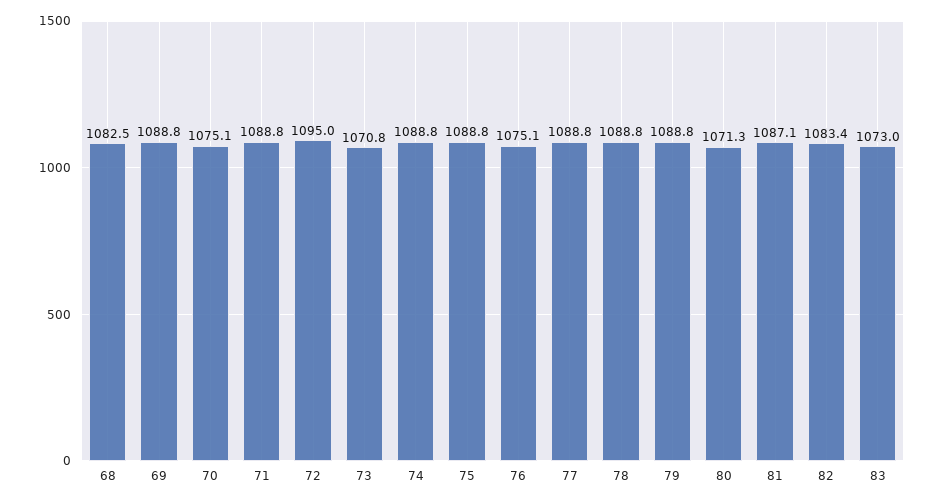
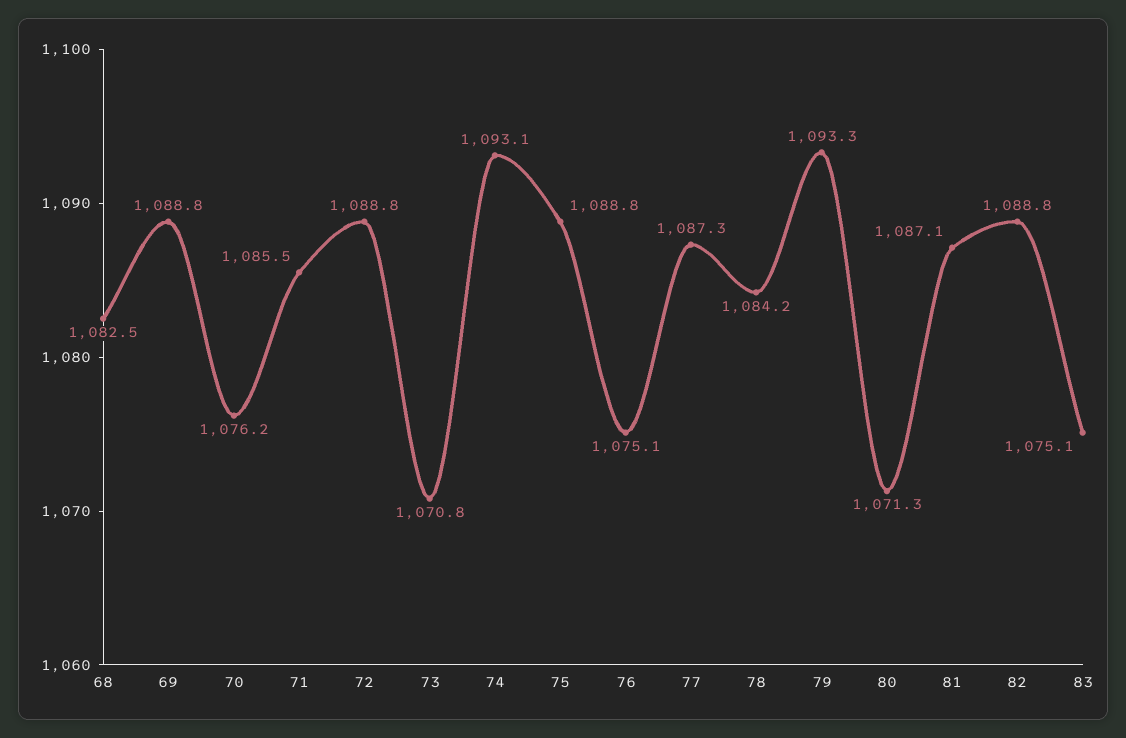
70: 1075.1 -> 1076.2
71: 1088.8 -> 1085.5
72: 1095 -> 1088.8
74: 1088.8 -> 1093.1
77: 1088.8 -> 1087.3
78: 1088.8 -> 1084.2
79: 1088.8 -> 1093.3
82: 1083.4 -> 1088.8
83: 1073 -> 1075.1

